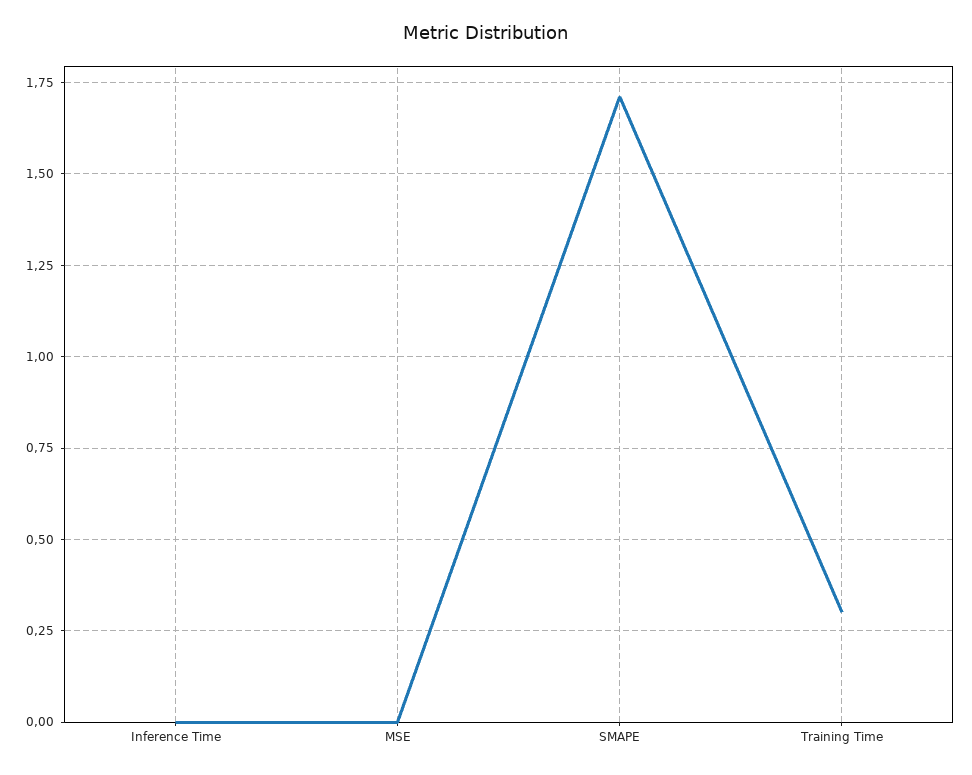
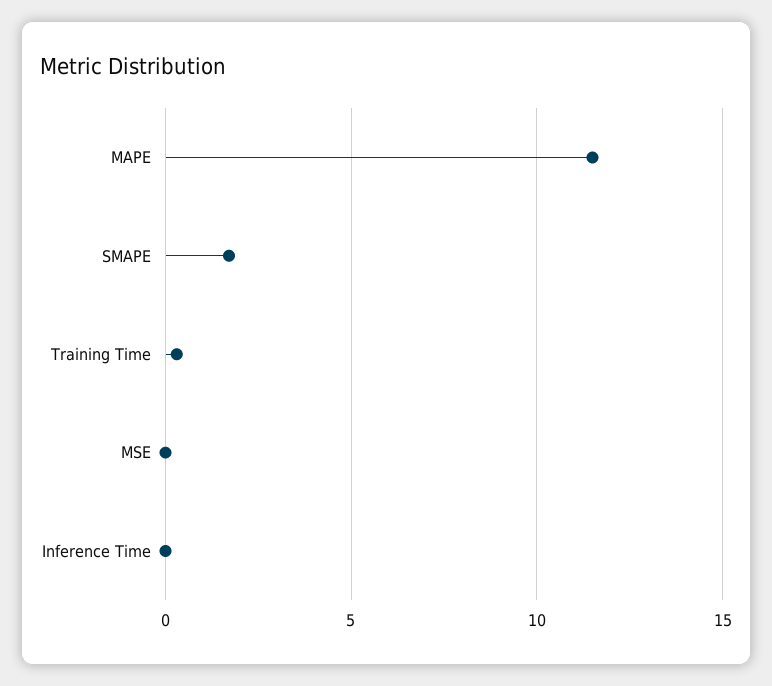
MAPE: none -> 11.5

